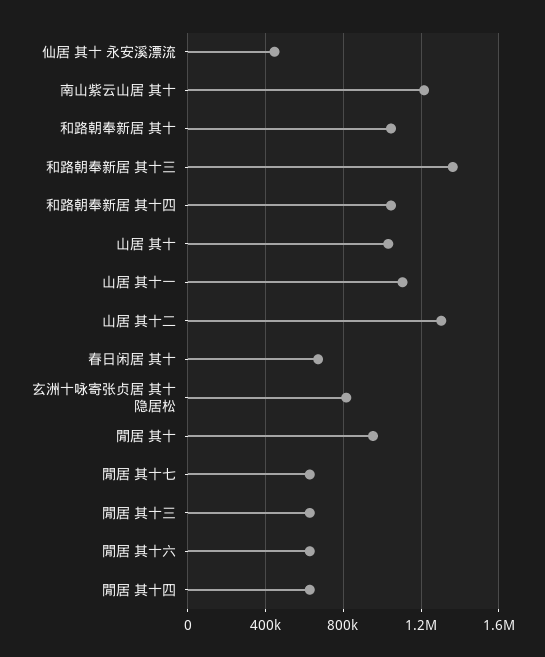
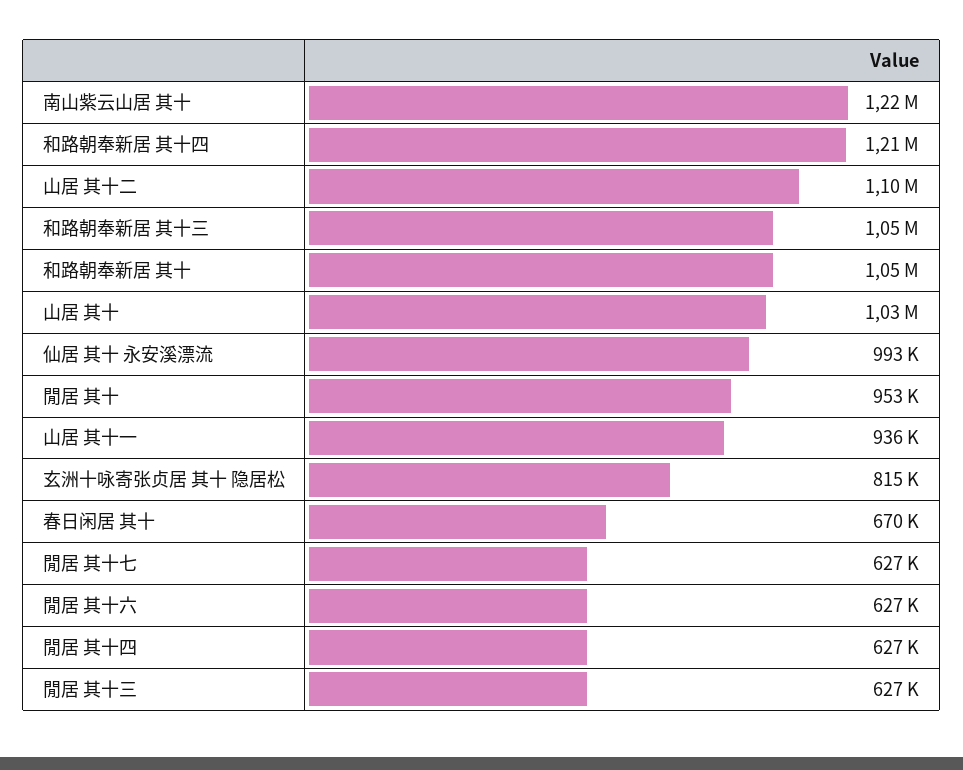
仙居 其十 永安溪漂流: 450000 -> 993000
和路朝奉新居 其十三: 1350000 -> 1050000
和路朝奉新居 其十四: 1050000 -> 1210000
山居 其十一: 1100000 -> 936000
山居 其十二: 1300000 -> 1100000

